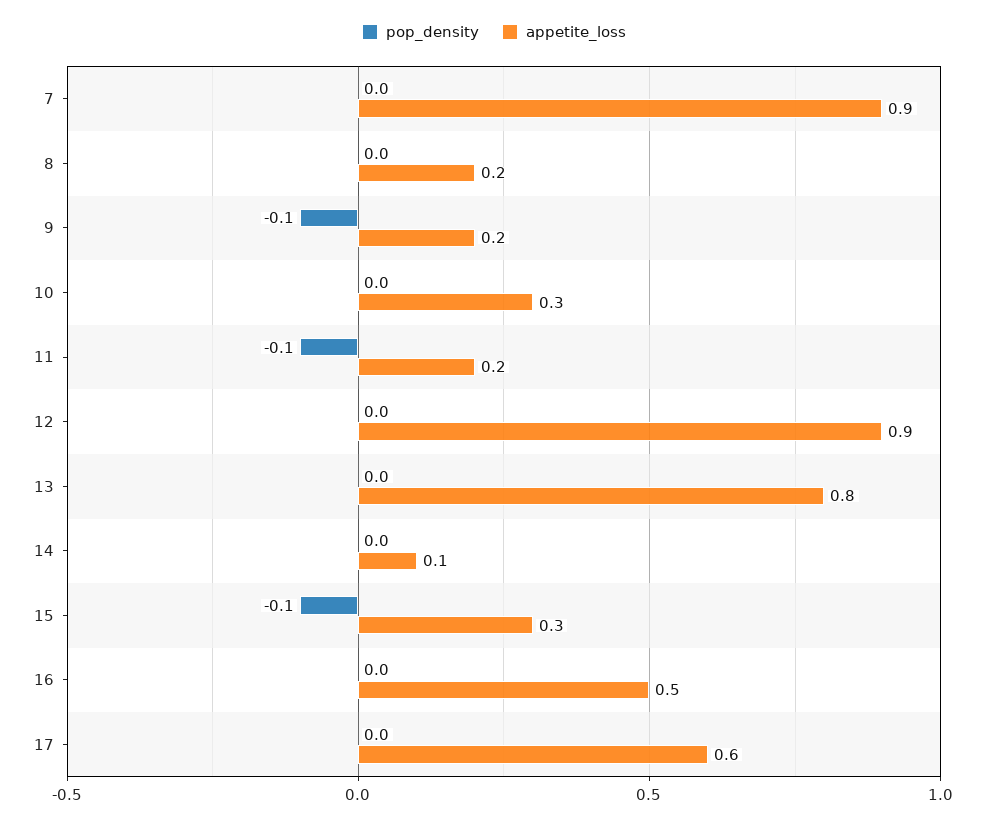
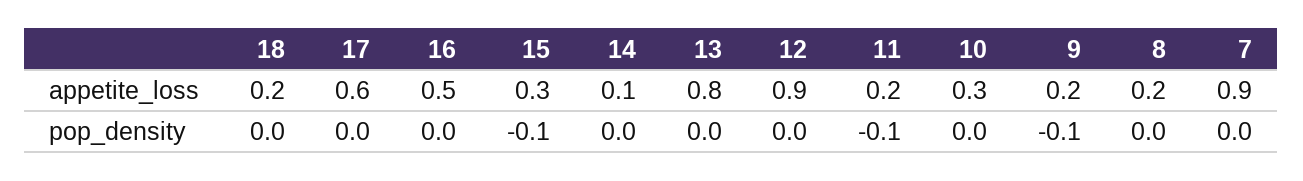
appetite_loss, 18: none -> 0.2
pop_density, 18: none -> 0

